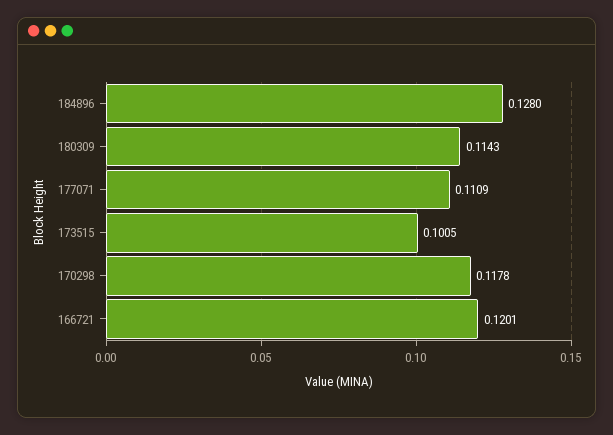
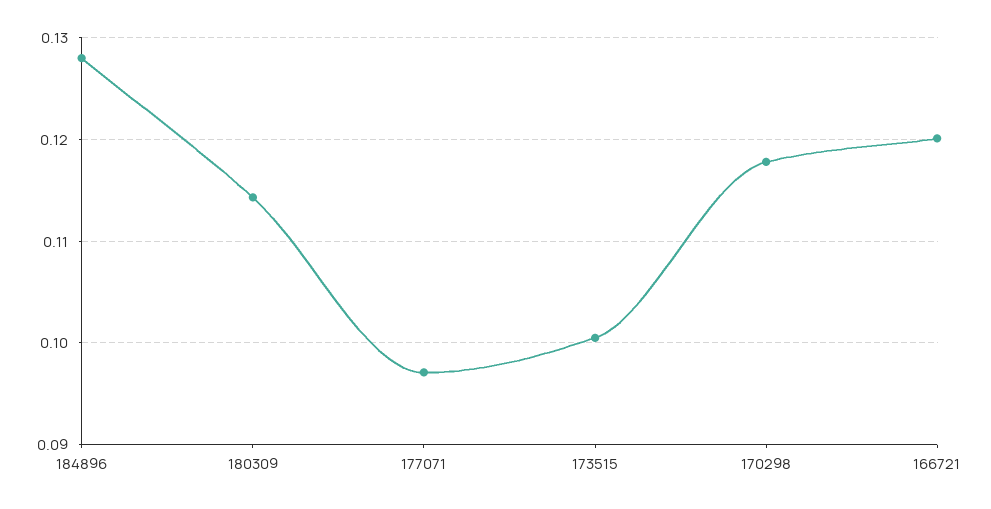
177071: 0.1109 -> 0.097

